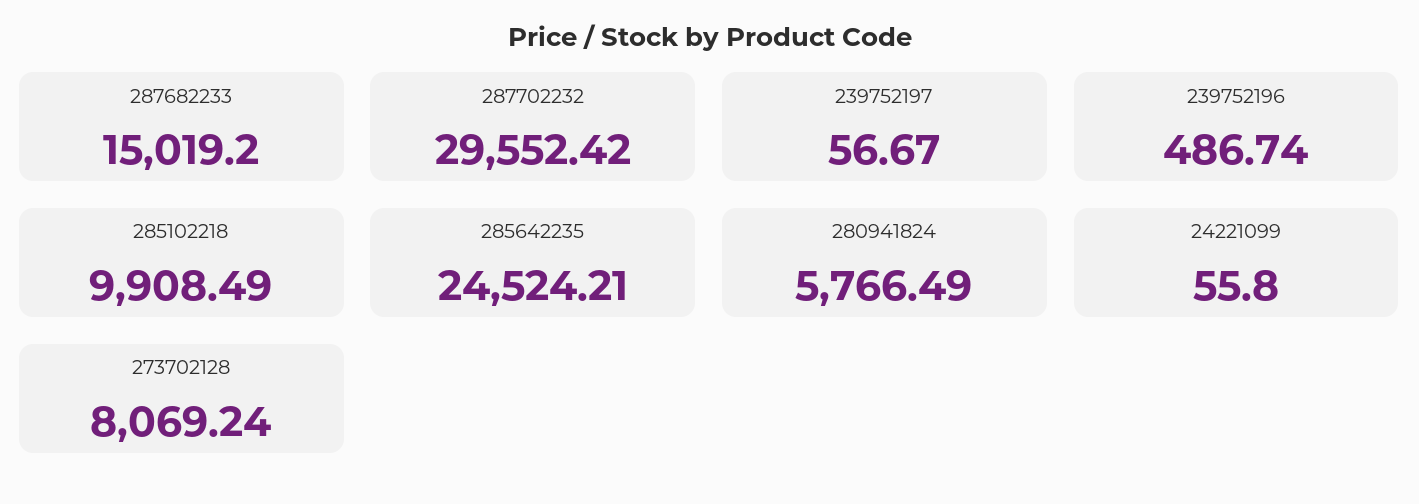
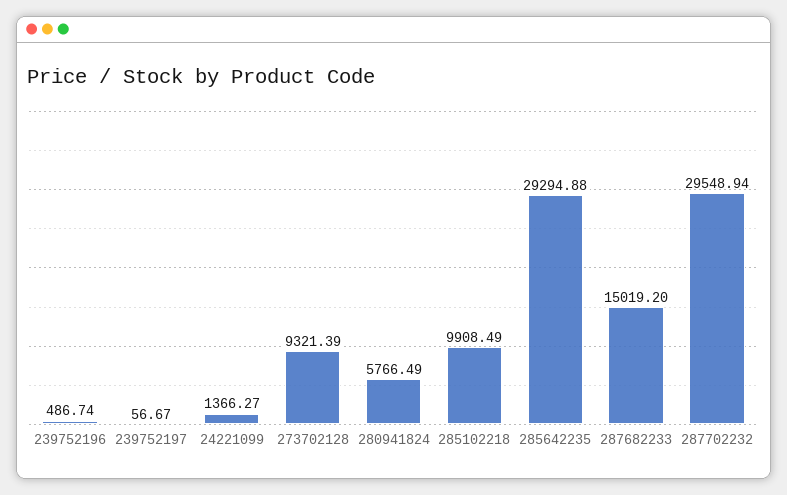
287702232: 29552.42 -> 29548.94
285642235: 24524.21 -> 29294.88
24221099: 55.8 -> 1366.27
273702128: 8069.24 -> 9321.39

